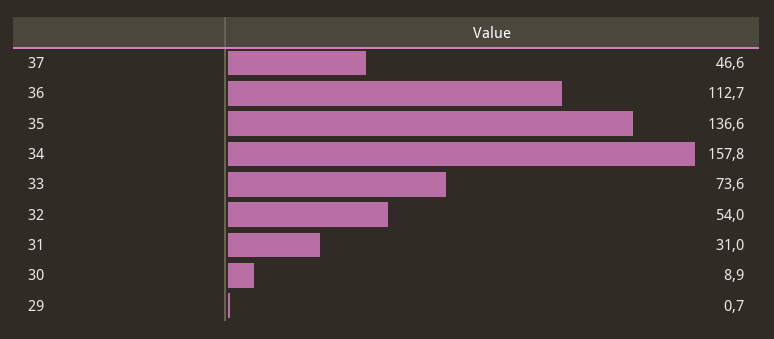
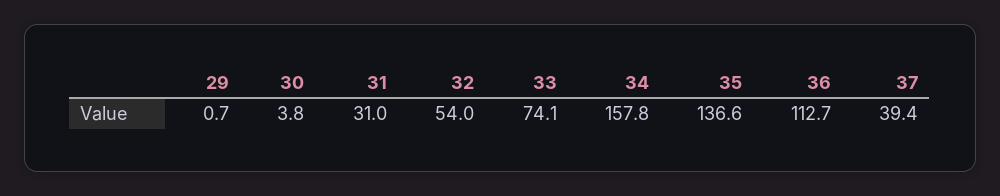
37: 46.6 -> 39.4
33: 73.6 -> 74.1
30: 8.9 -> 3.8

